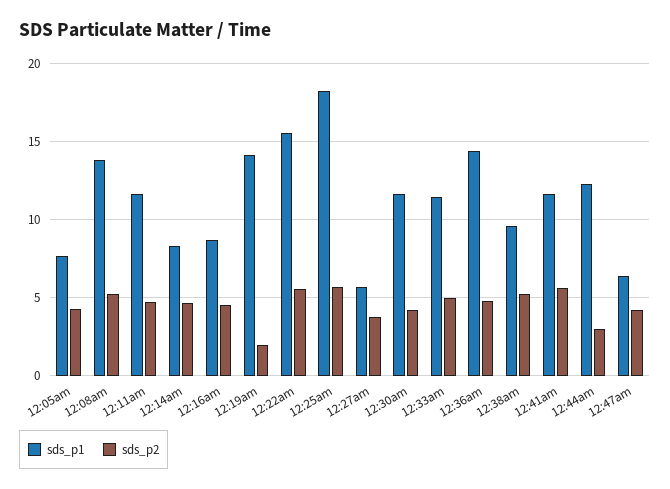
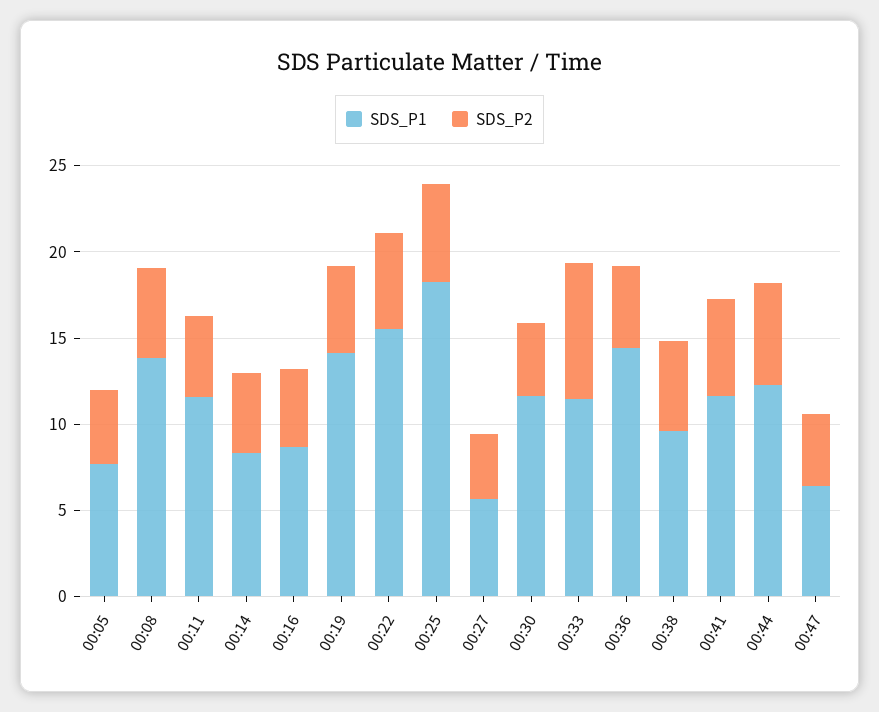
sds_p2, 12:19am: 2 -> 5
sds_p2, 12:33am: 5 -> 8
sds_p2, 12:44am: 3 -> 6

